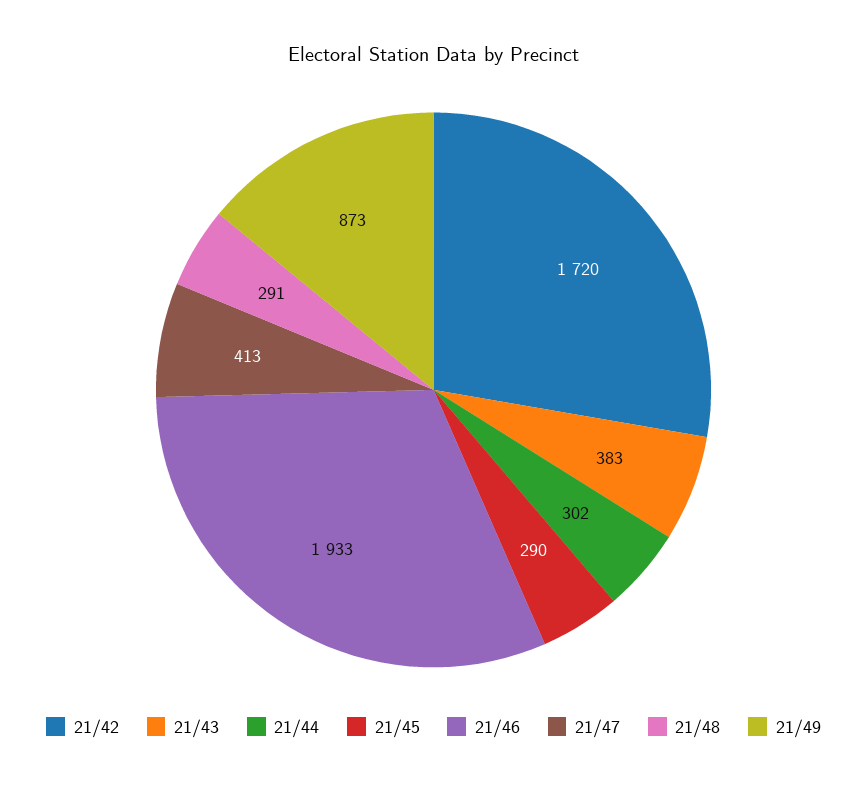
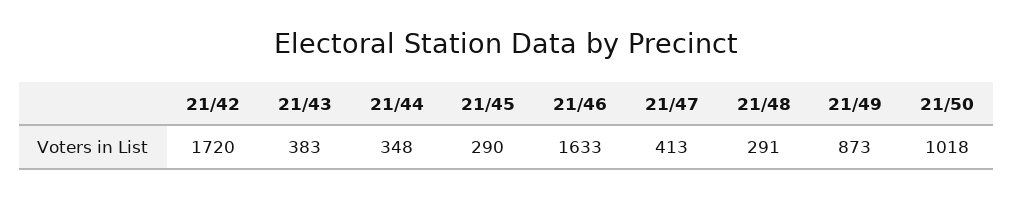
21/44: 302 -> 348
21/46: 1933 -> 1633
21/50: none -> 1018

